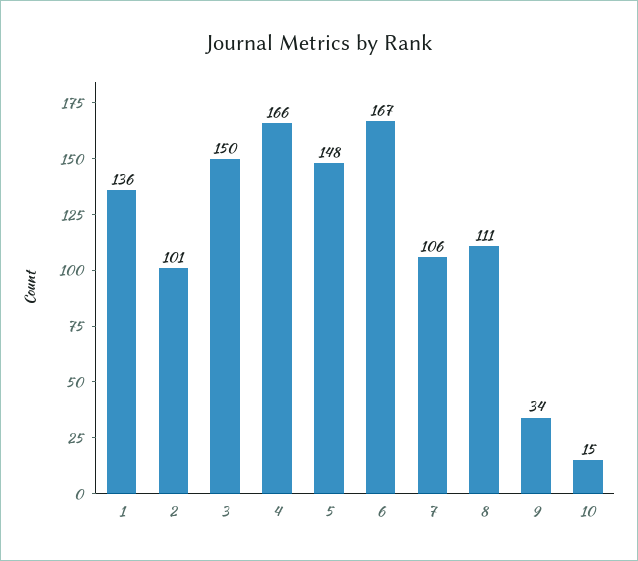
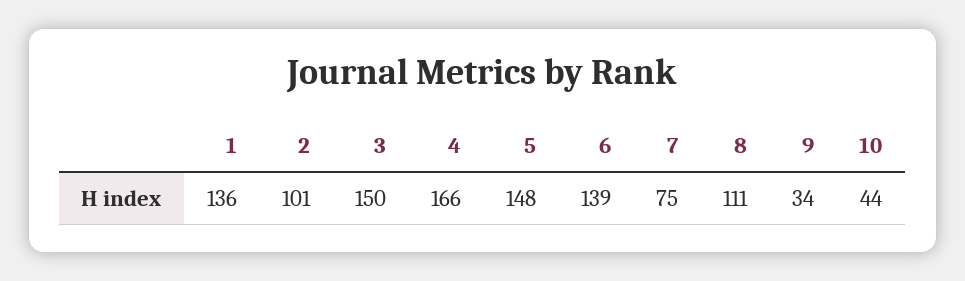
6: 167 -> 139
7: 106 -> 75
10: 15 -> 44

